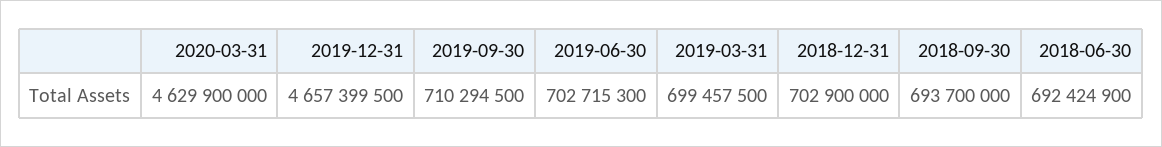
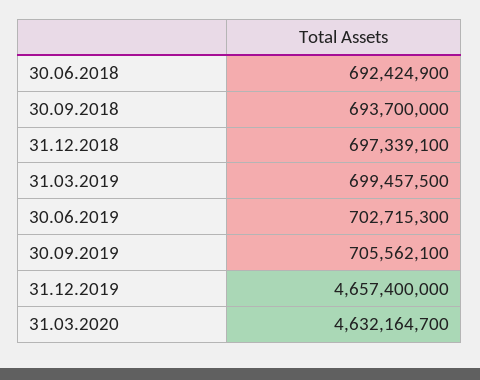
2020-03-31: 4629900000 -> 4632164700
2019-12-31: 4657399500 -> 4657400000
2019-09-30: 710294500 -> 705562100
2018-12-31: 702900000 -> 697339100

